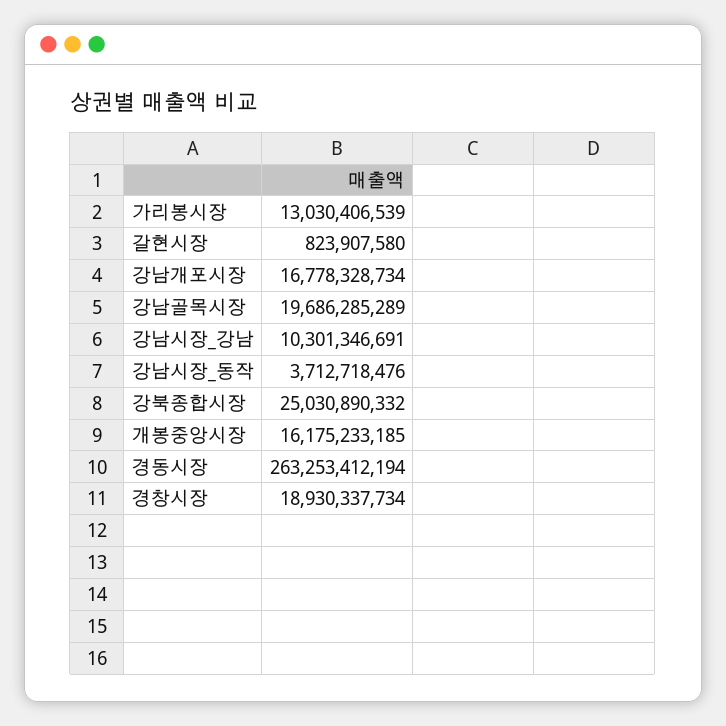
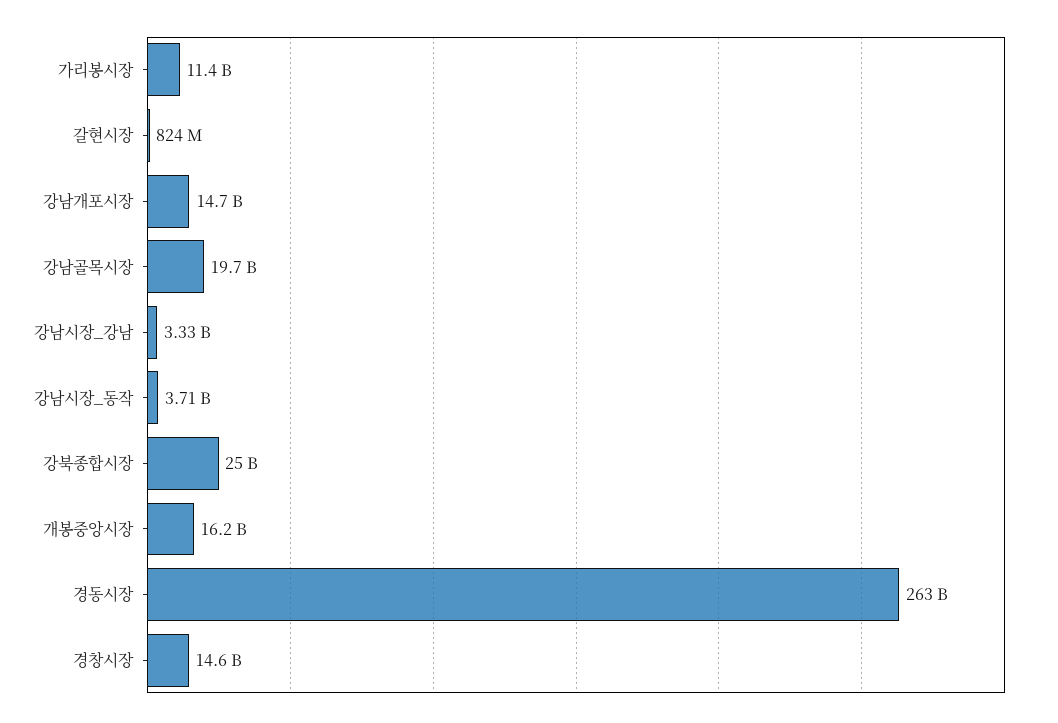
가리봉시장: 13030406539 -> 11400000000
강남개포시장: 16778328734 -> 14700000000
강남시장_강남: 10301346691 -> 3330000000
경창시장: 18930337734 -> 14600000000

